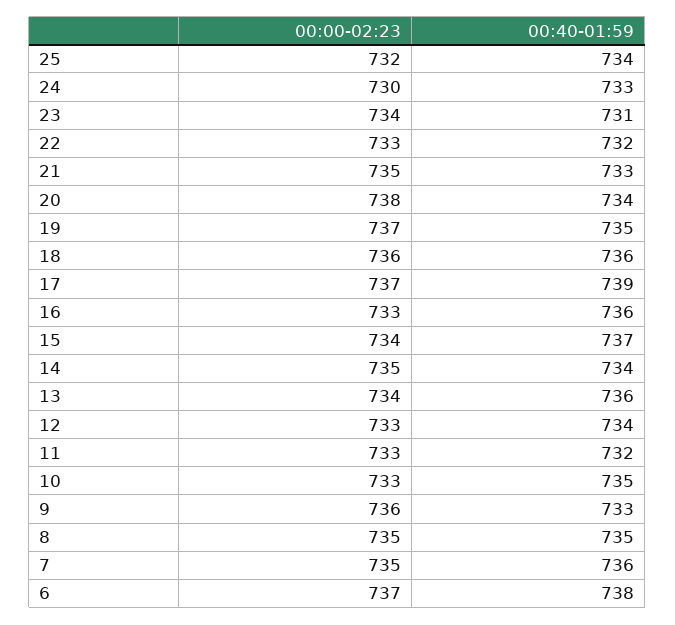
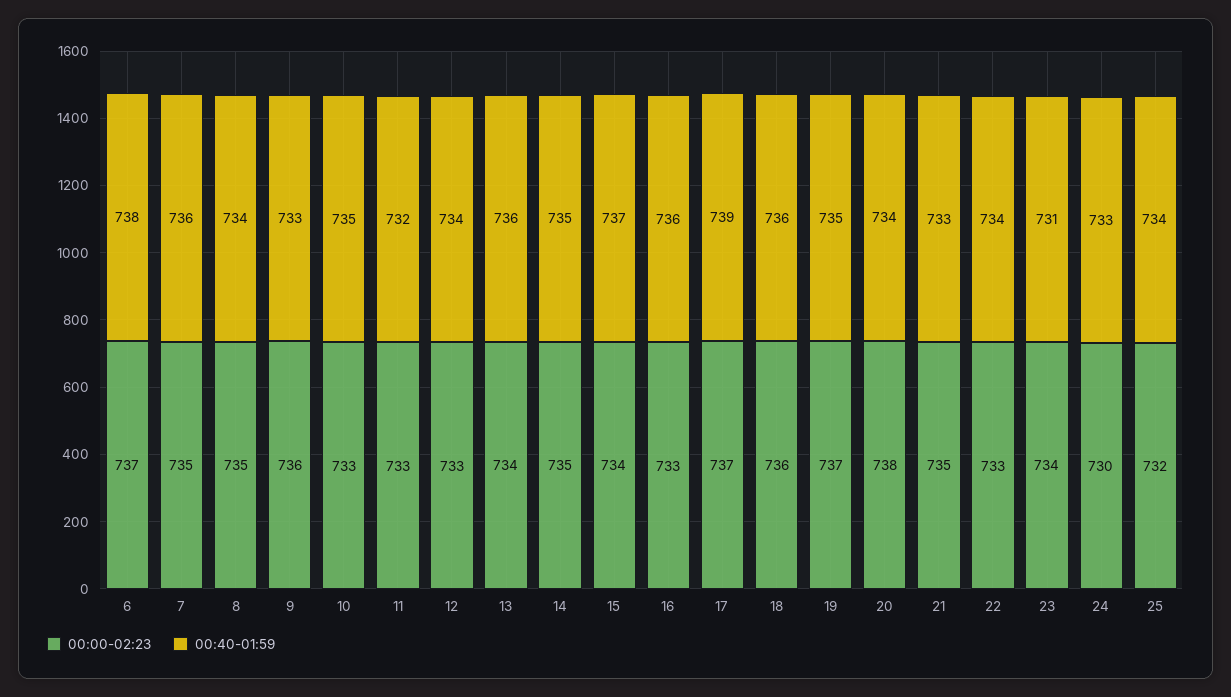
00:40-01:59, 22: 732 -> 734
00:40-01:59, 14: 734 -> 735
00:40-01:59, 8: 735 -> 734

